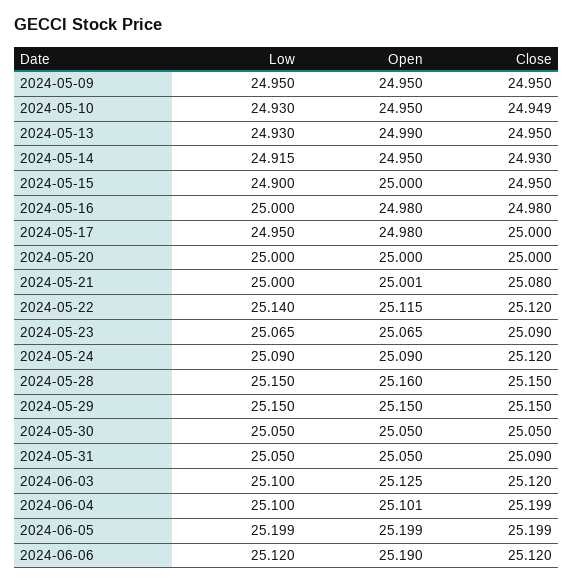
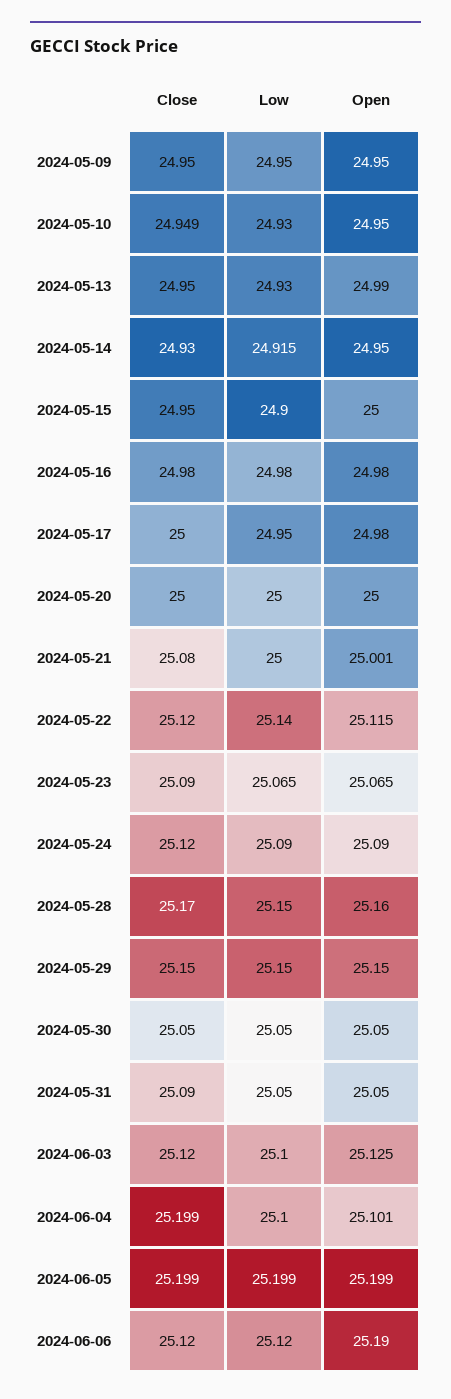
Low, 2024-05-16: 25 -> 24.98
Close, 2024-05-28: 25.15 -> 25.17

